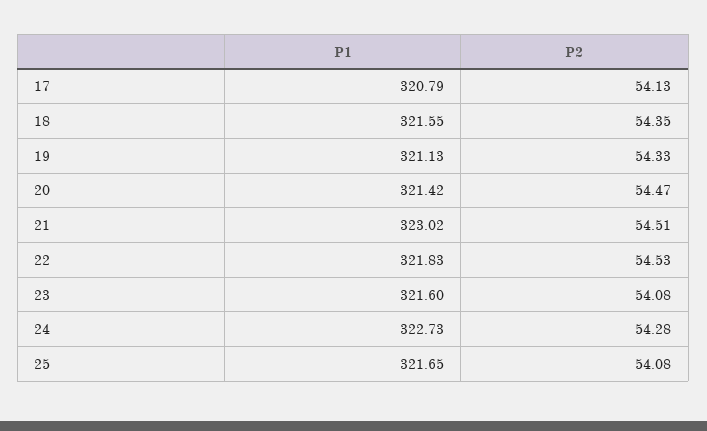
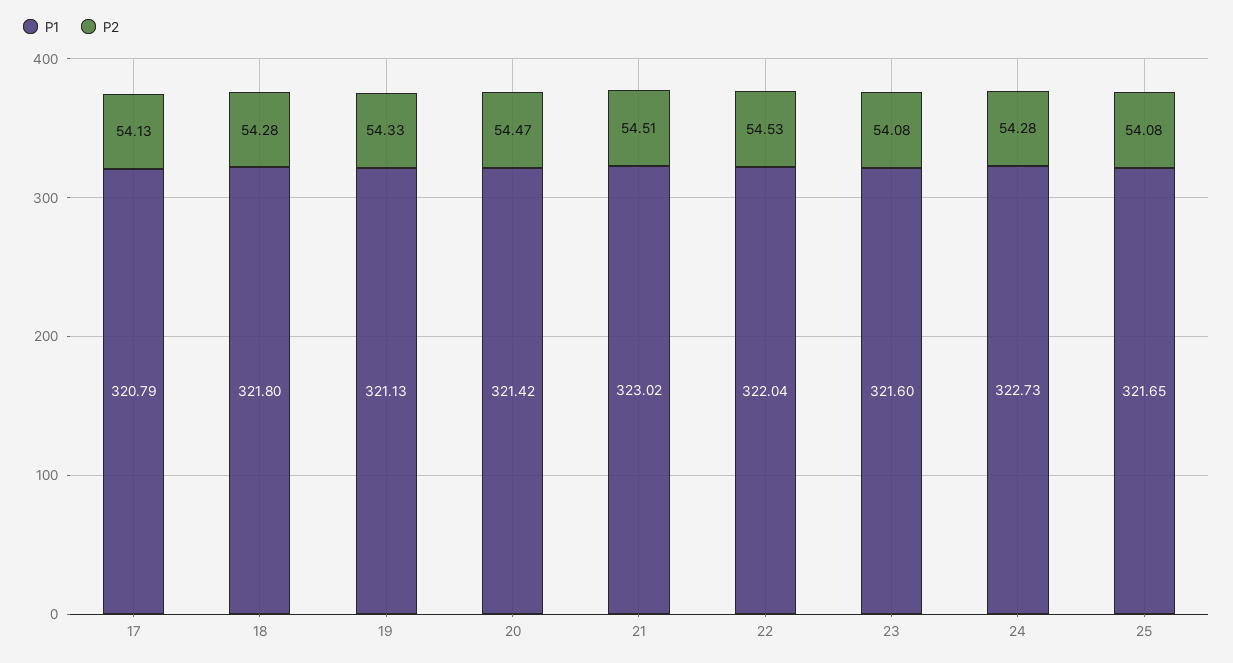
P1, 18: 321.55 -> 321.8
P2, 18: 54.35 -> 54.28
P1, 22: 321.83 -> 322.04

